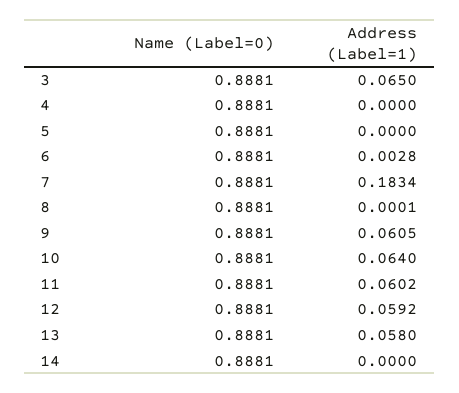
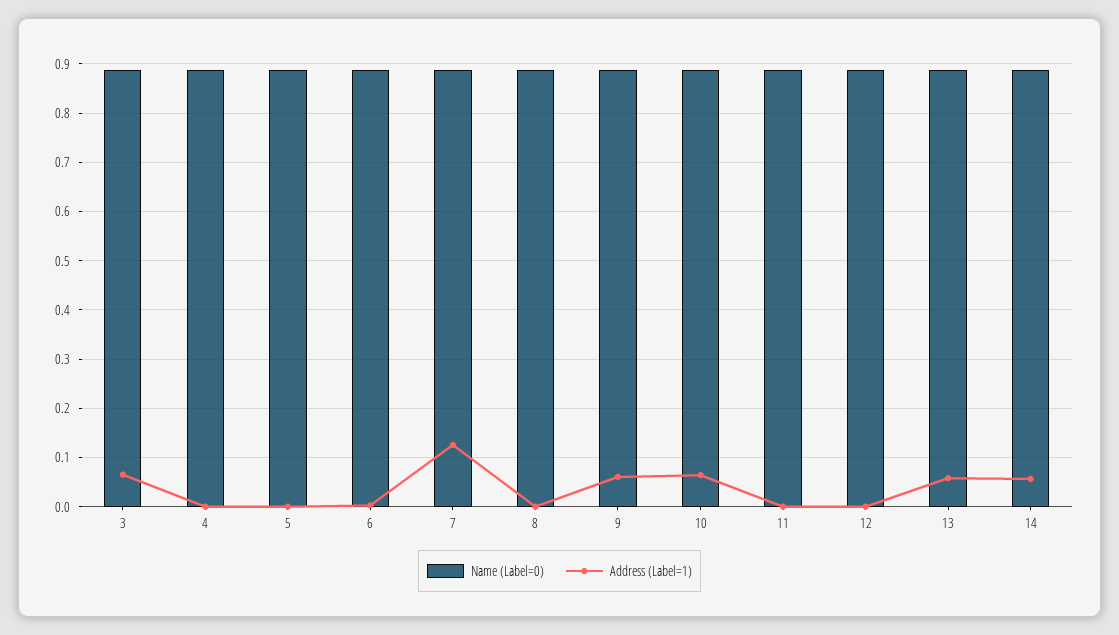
Address (Label=1), 7: 0.1834 -> 0.12
Address (Label=1), 11: 0.0602 -> 0
Address (Label=1), 12: 0.0592 -> 0
Address (Label=1), 14: 0 -> 0.06

